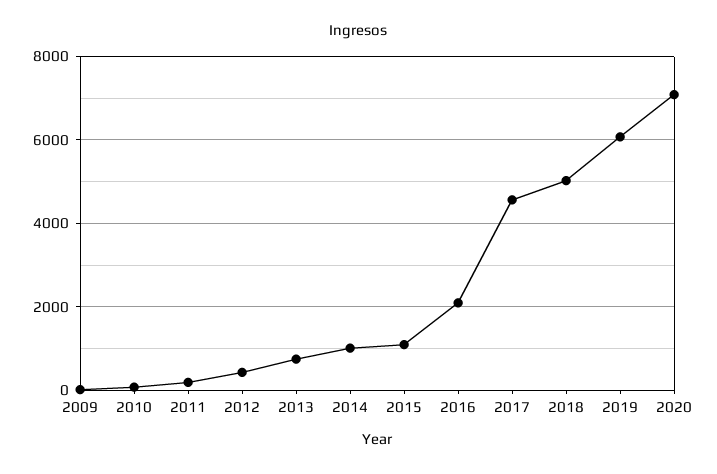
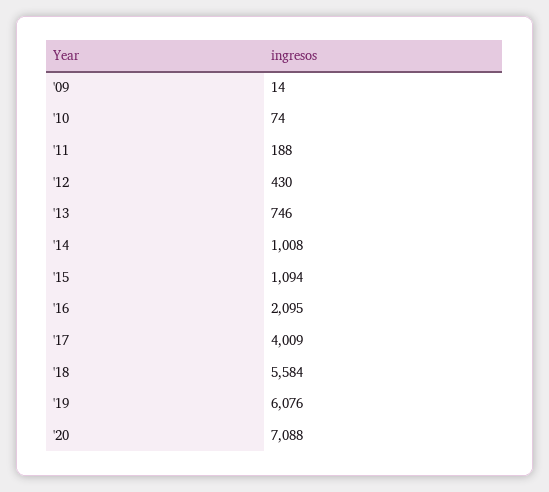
2017: 4600 -> 4009
2018: 5000 -> 5584

